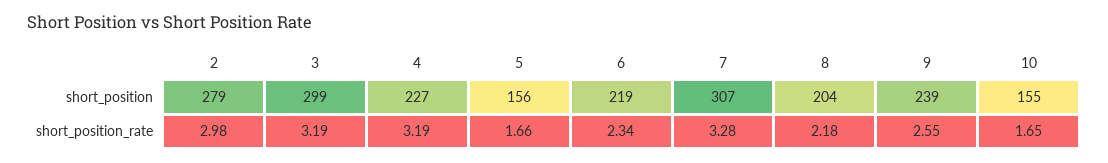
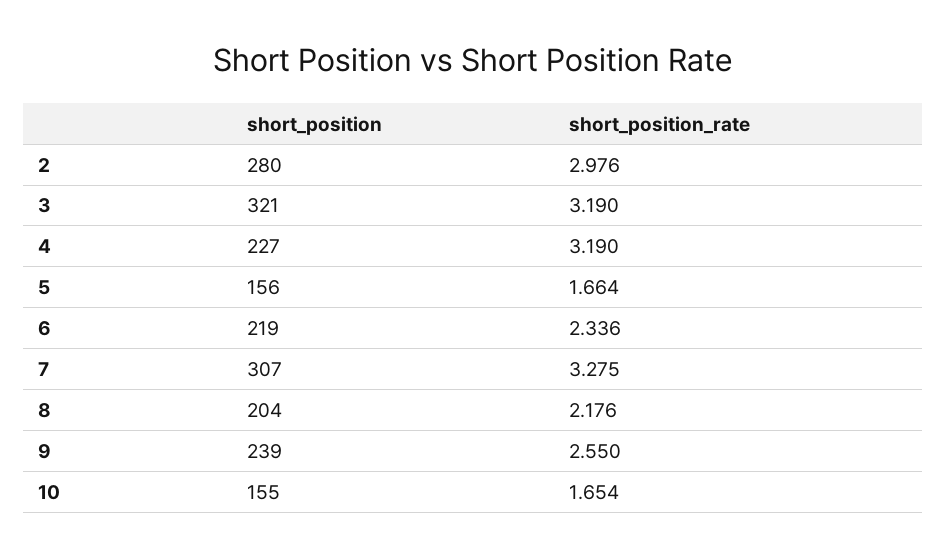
2, short_position: 279 -> 280
3, short_position: 299 -> 321

